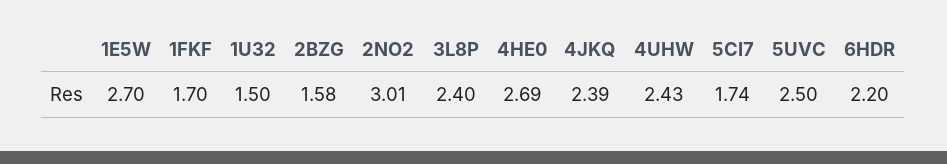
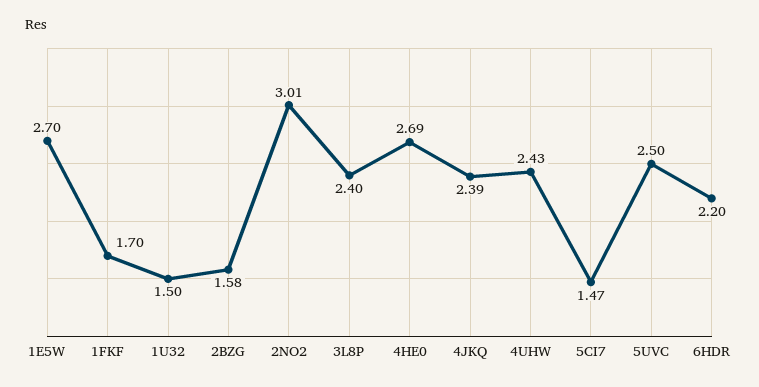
5CI7: 1.74 -> 1.47

